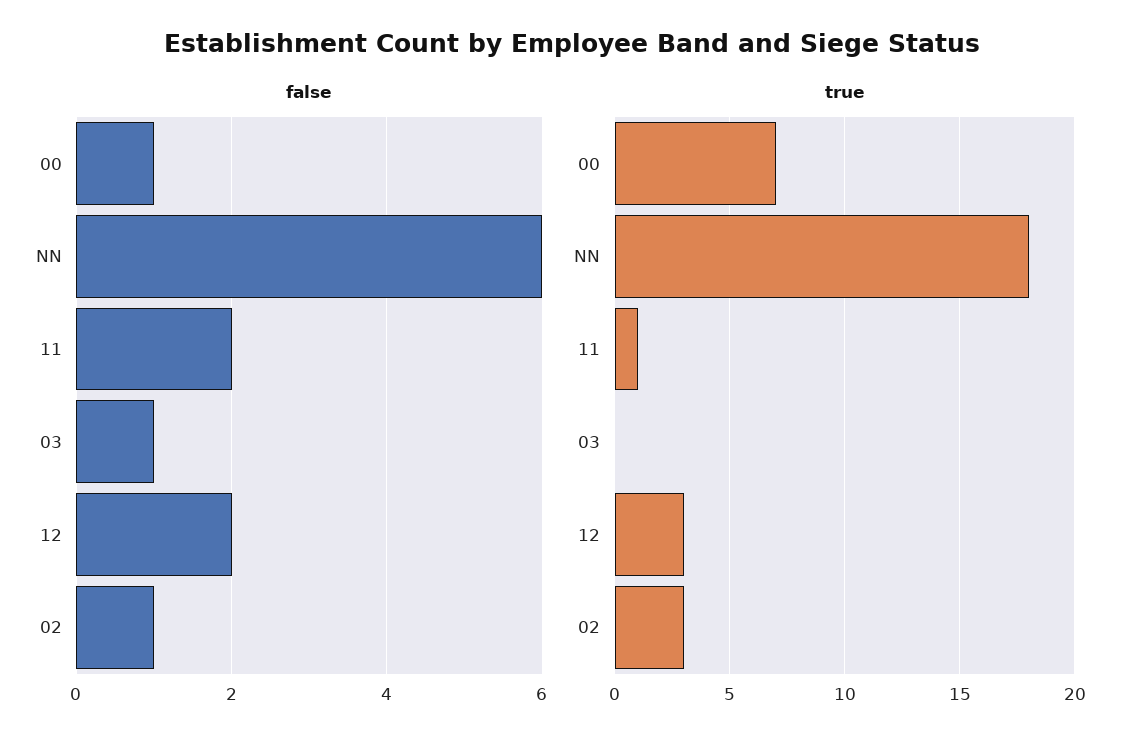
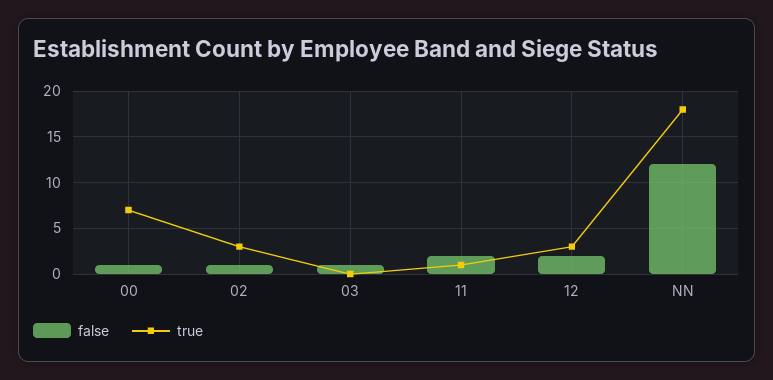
false, NN: 6 -> 12

